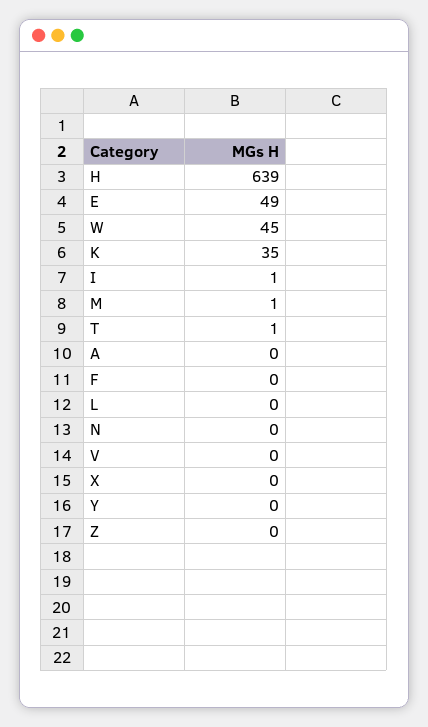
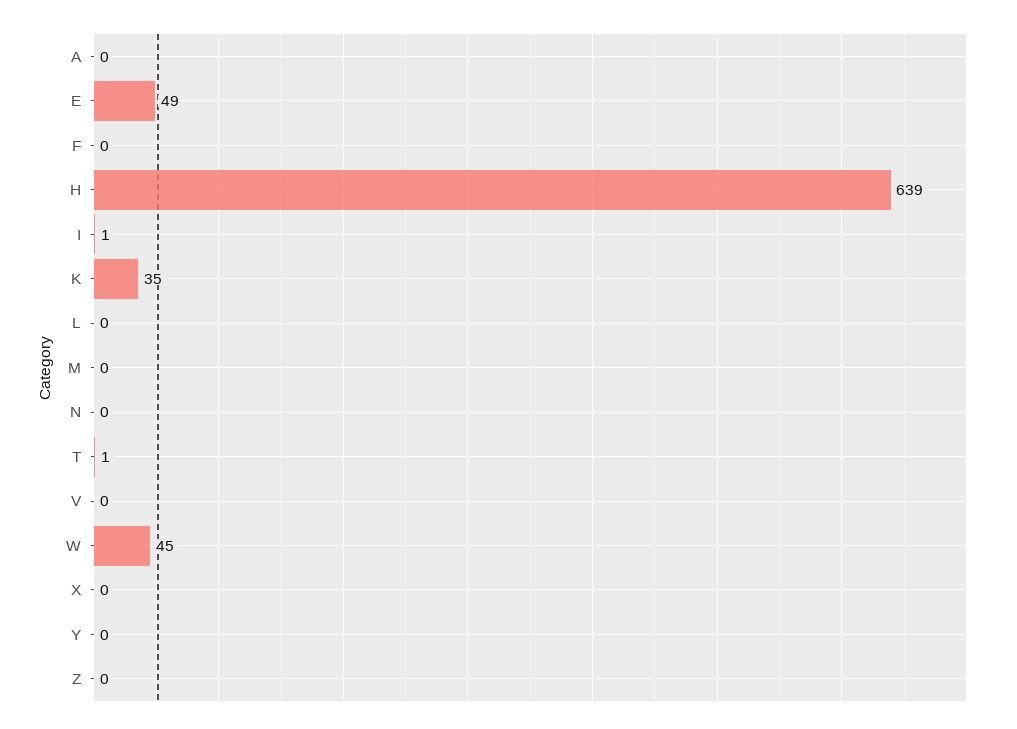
M: 1 -> 0

